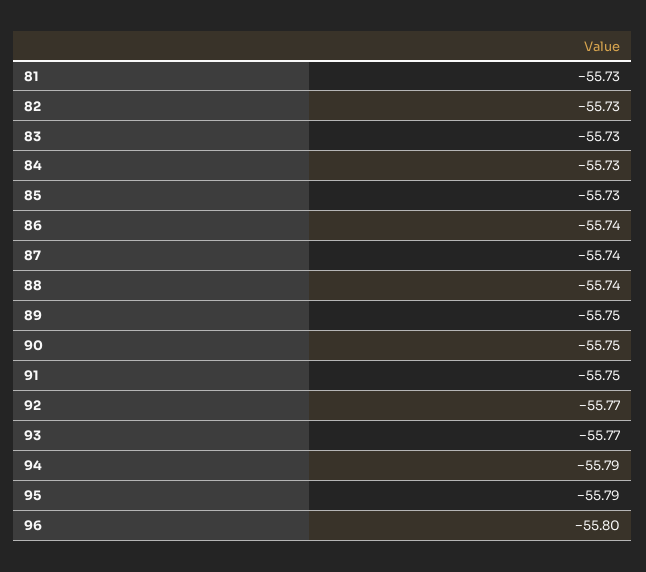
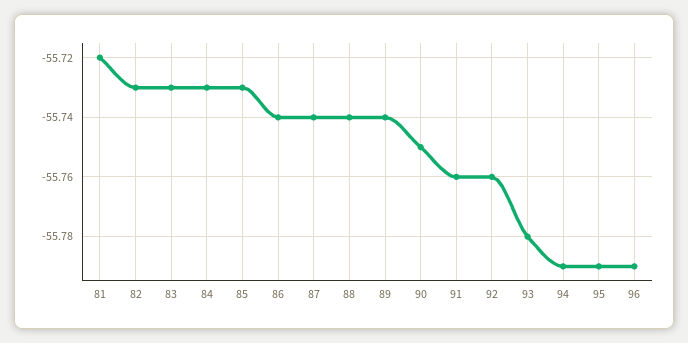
81: -55.73 -> -55.72
89: -55.75 -> -55.74
91: -55.75 -> -55.76
92: -55.77 -> -55.76
93: -55.77 -> -55.78
96: -55.8 -> -55.79

